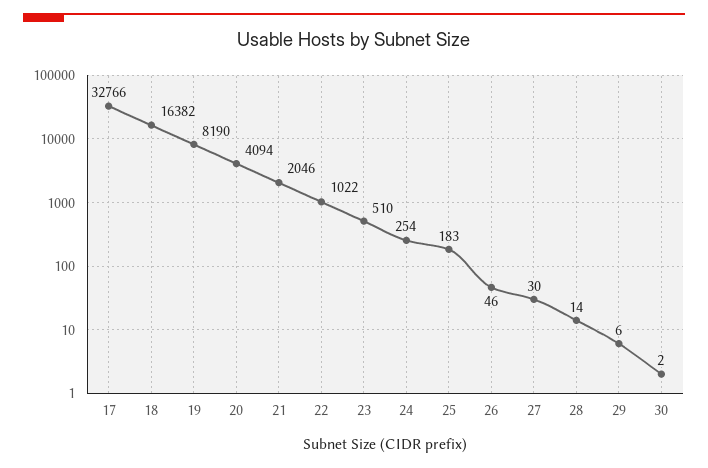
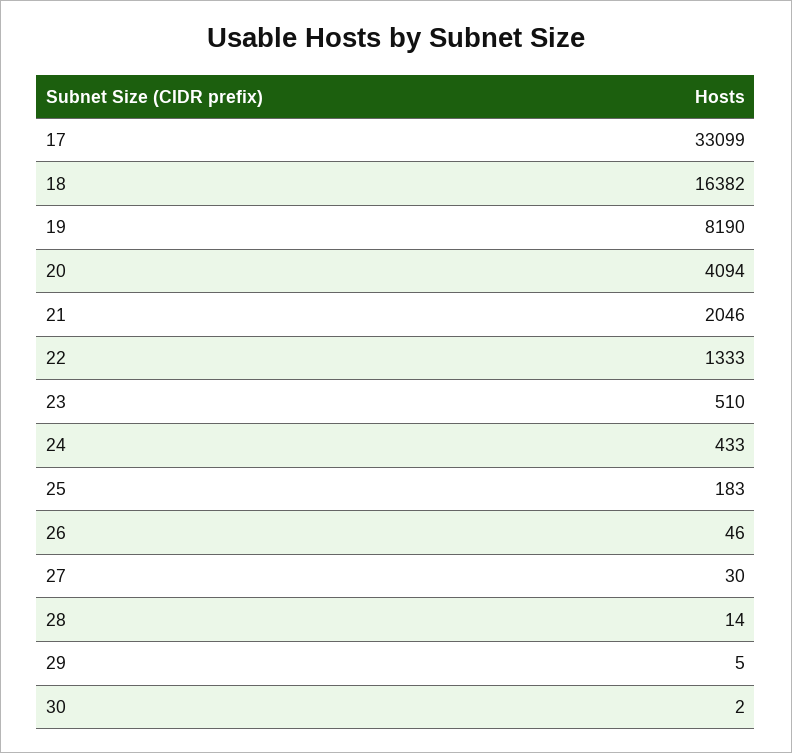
17: 32766 -> 33099
22: 1022 -> 1333
24: 254 -> 433
29: 6 -> 5

